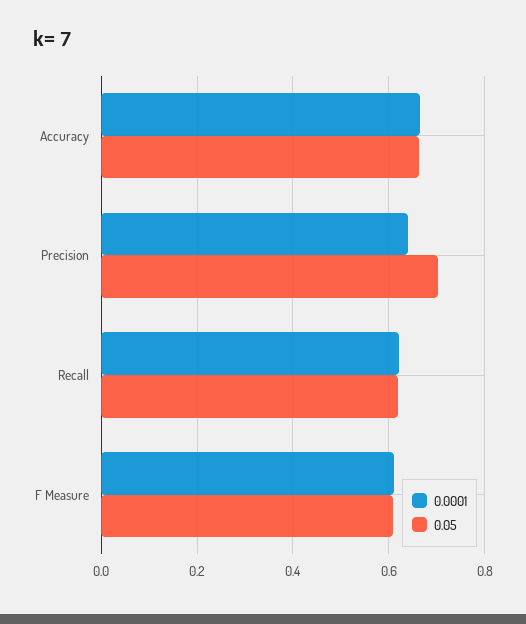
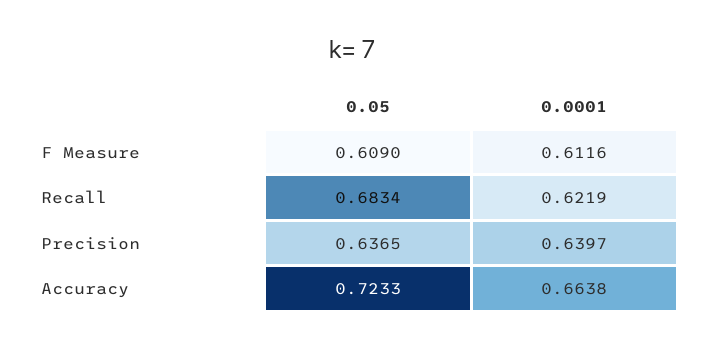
0.05, Accuracy: 0.66 -> 0.7233
0.05, Precision: 0.7 -> 0.6365
0.05, Recall: 0.62 -> 0.6834

